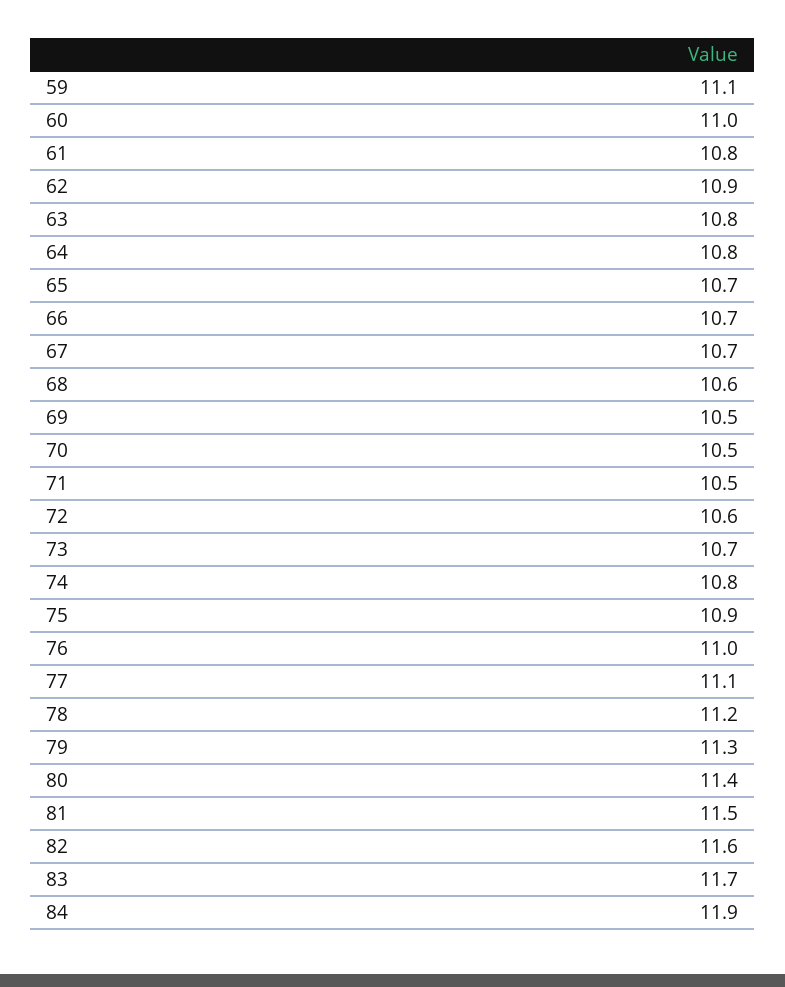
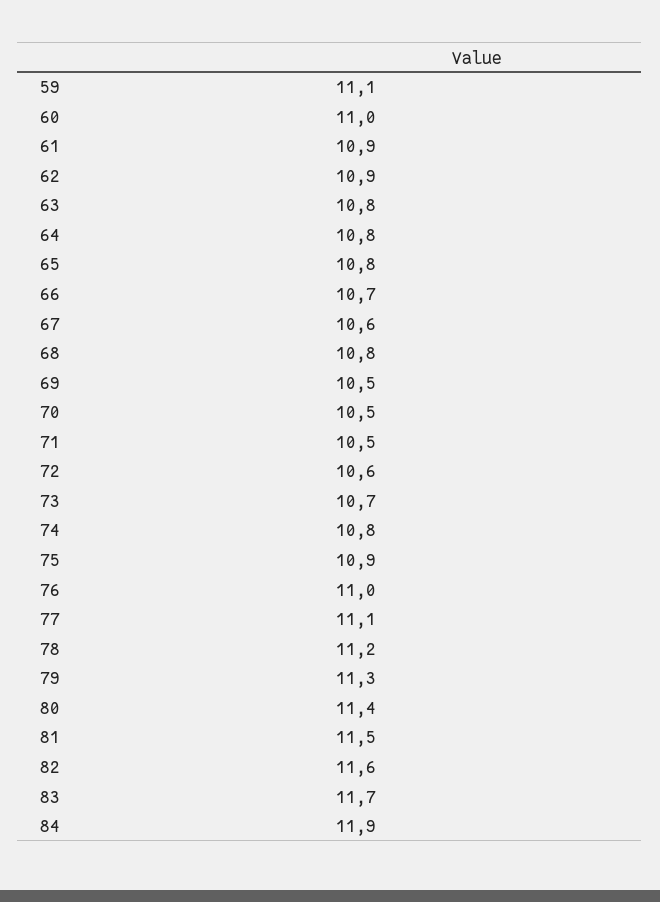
61: 10.8 -> 10.9
65: 10.7 -> 10.8
67: 10.7 -> 10.6
68: 10.6 -> 10.8

